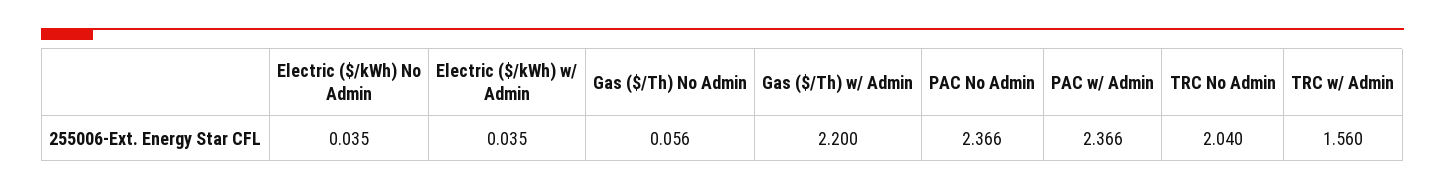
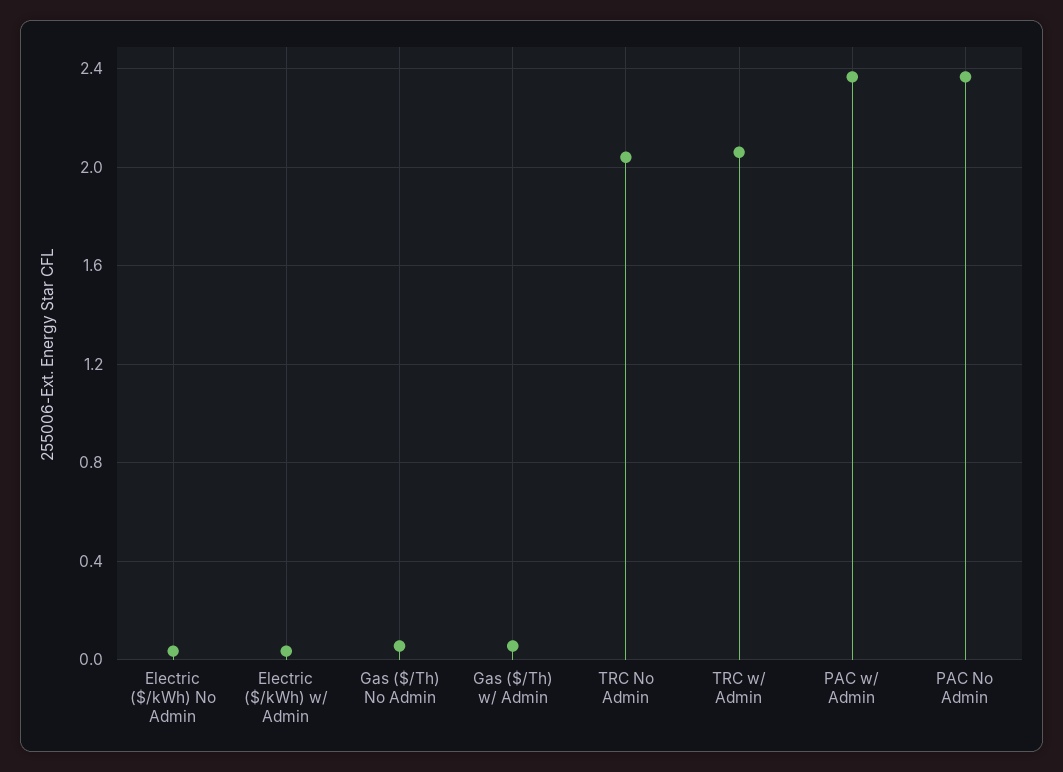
Gas ($/Th) w/ Admin: 2.2 -> 0.05
TRC w/ Admin: 1.56 -> 2.05

